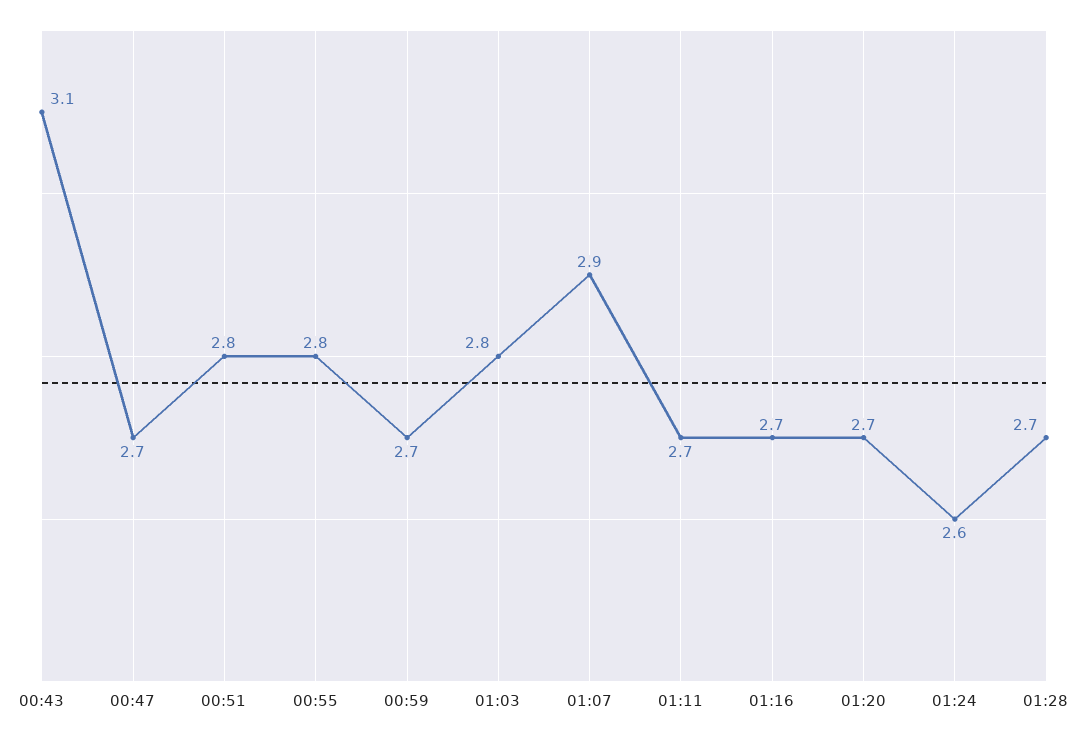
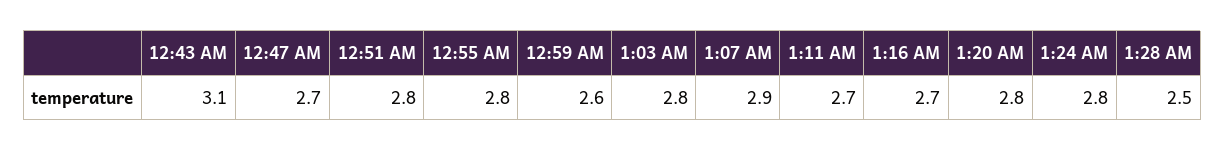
00:59: 2.7 -> 2.6
01:20: 2.7 -> 2.8
01:24: 2.6 -> 2.8
01:28: 2.7 -> 2.5

